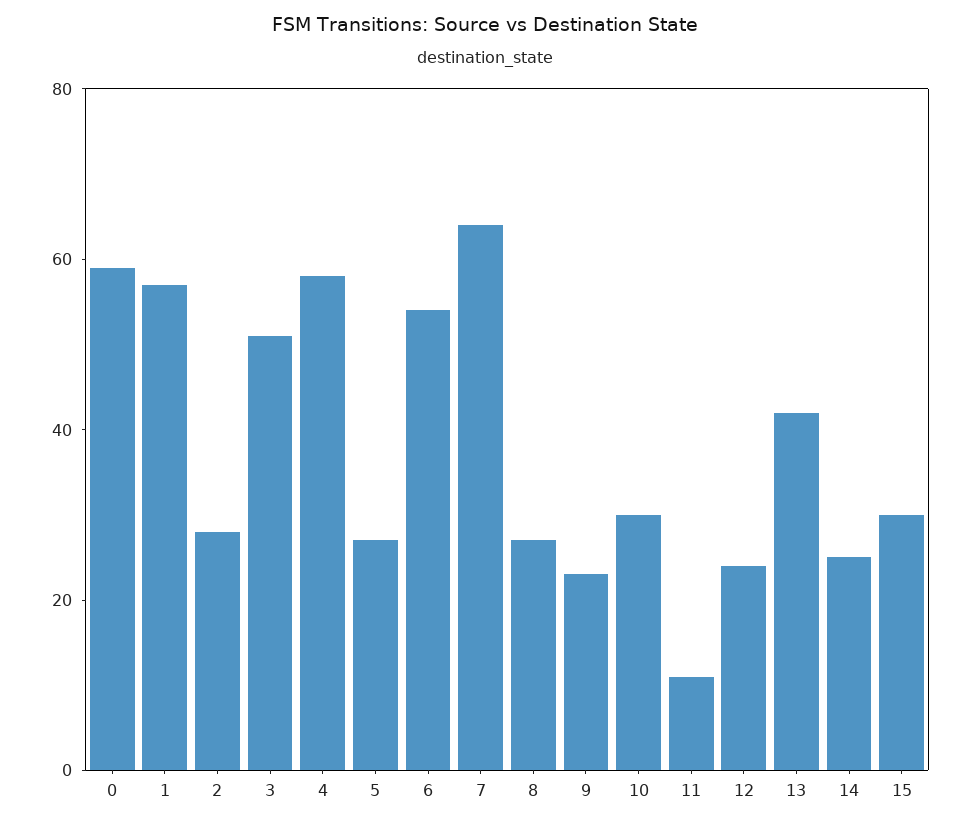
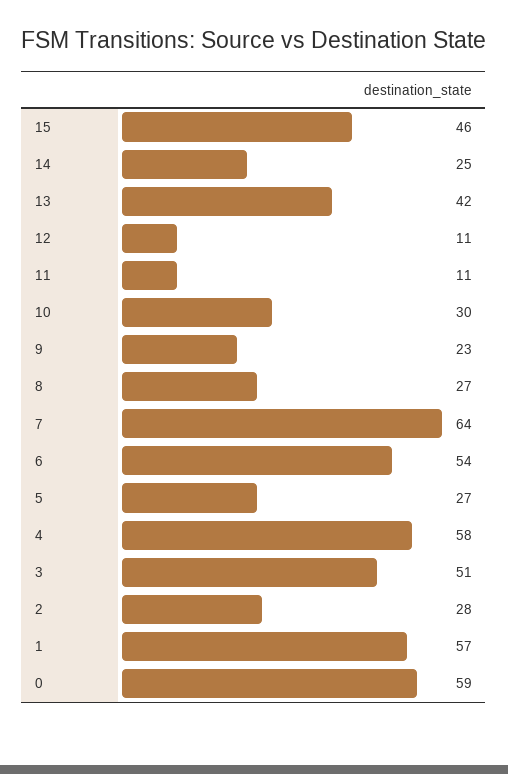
12: 25 -> 11
15: 30 -> 46

